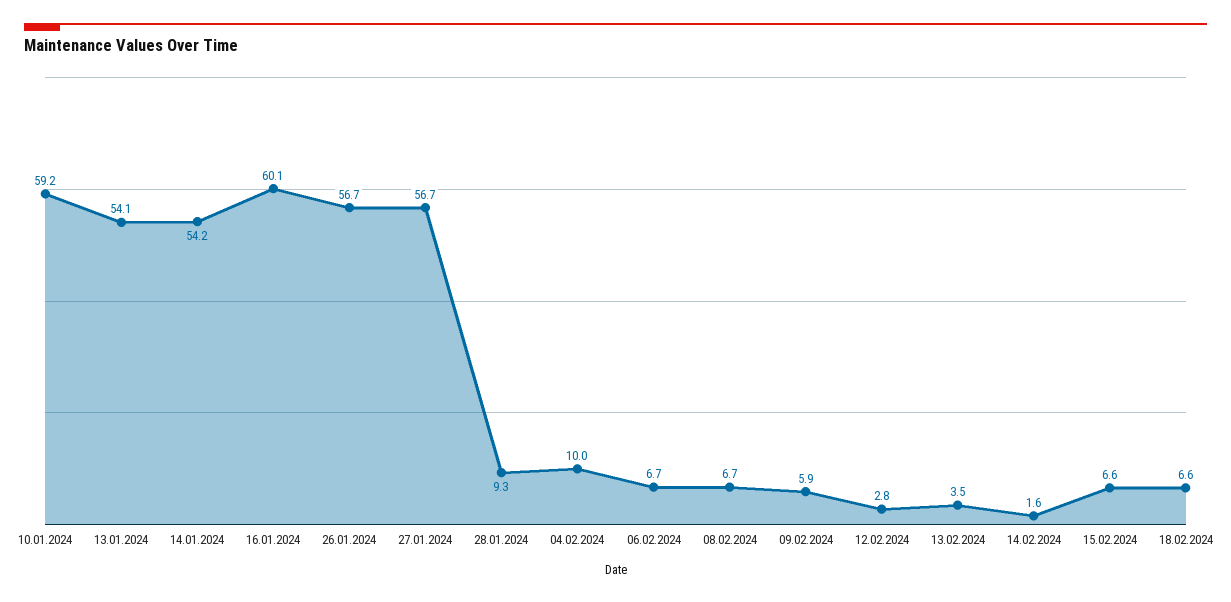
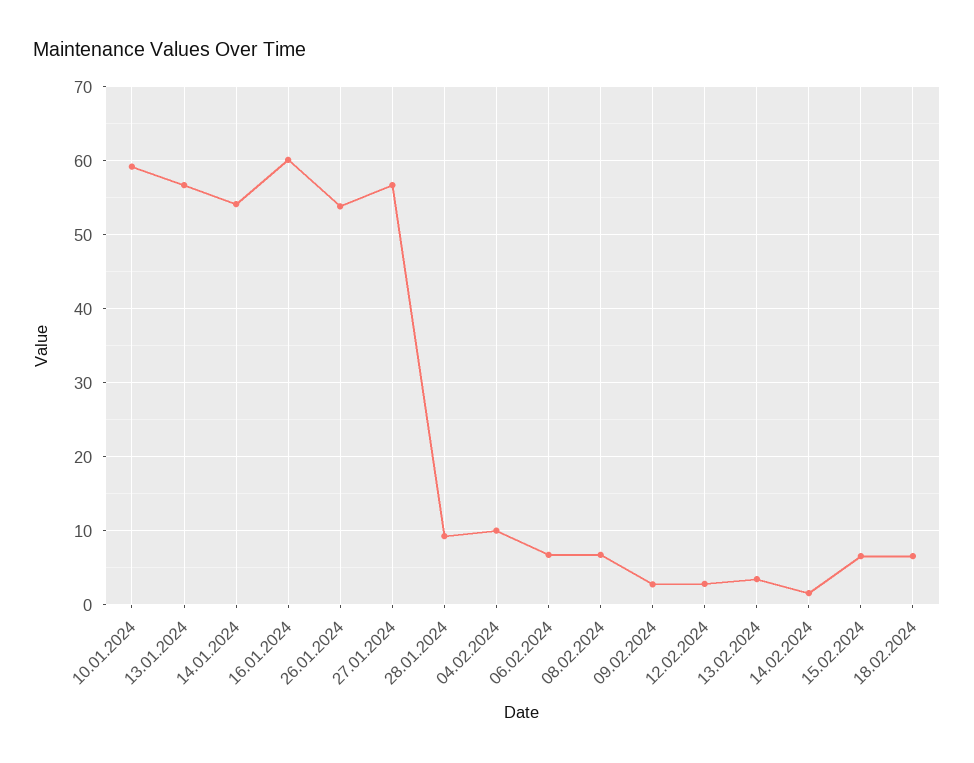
13.01.2024: 54.1 -> 57
26.01.2024: 56.7 -> 54
09.02.2024: 5.9 -> 3

